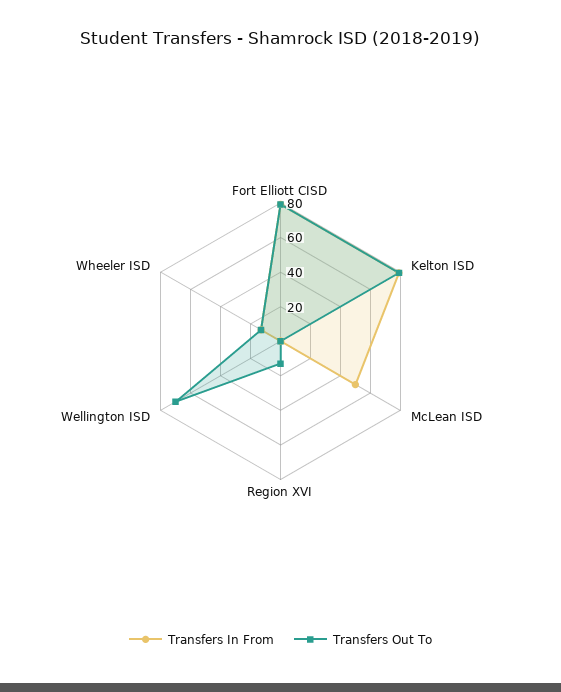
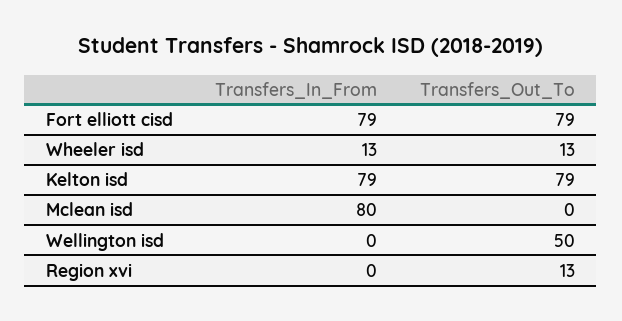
Transfers In From, McLean ISD: 50 -> 80
Transfers Out To, Wellington ISD: 70 -> 50

